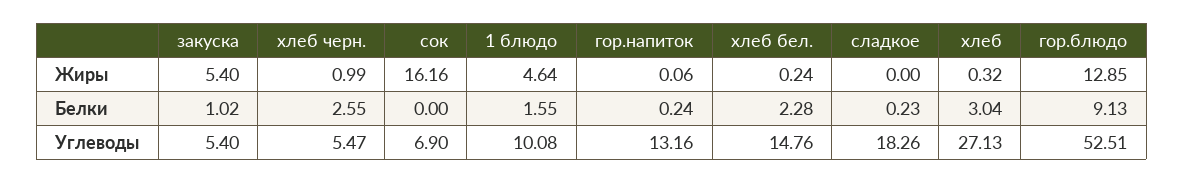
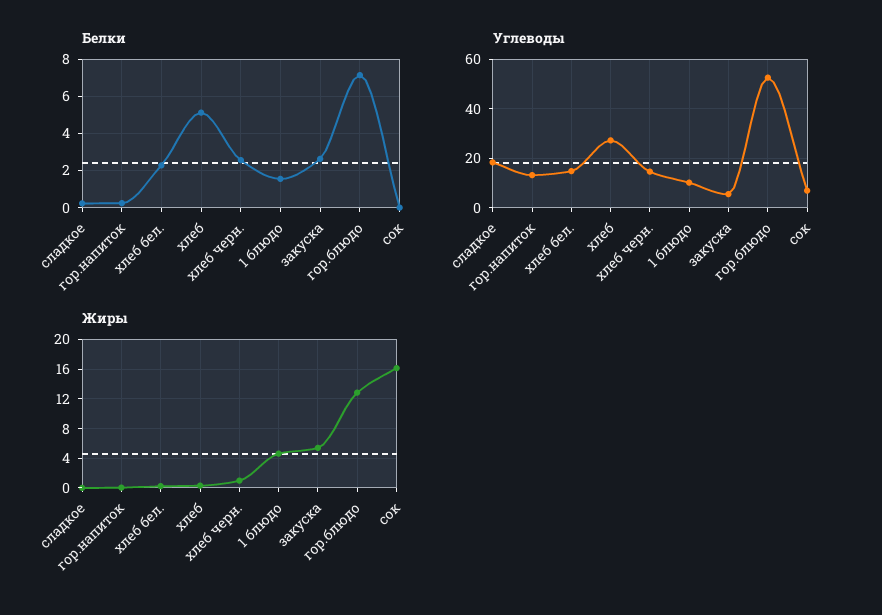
Белки, закуска: 1.02 -> 2.5
Белки, хлеб: 3.04 -> 5
Белки, гор.блюдо: 9.13 -> 7
Углеводы, хлеб черн.: 5.47 -> 15

